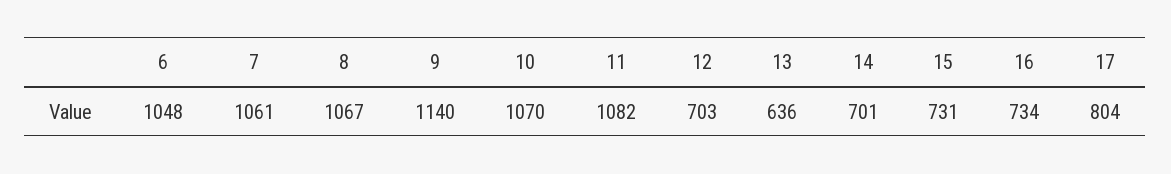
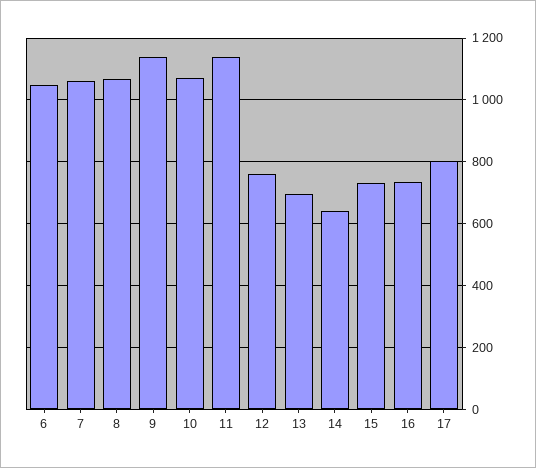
11: 1082 -> 1140
12: 703 -> 760
13: 636 -> 700
14: 701 -> 640

